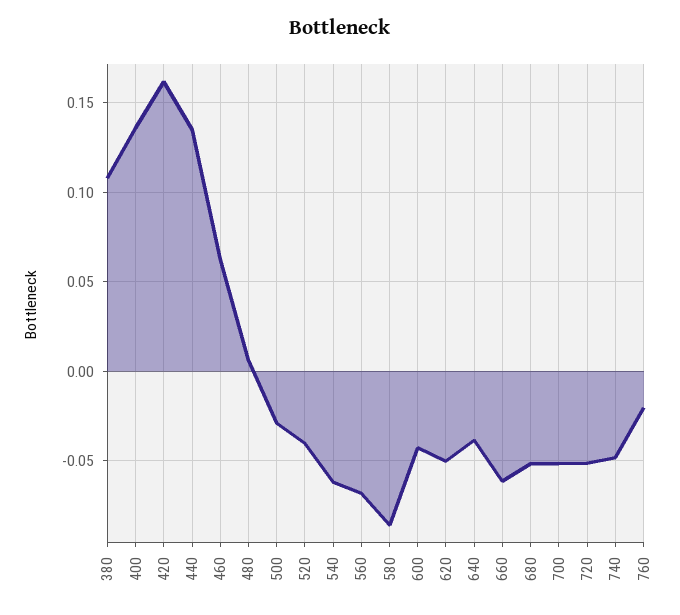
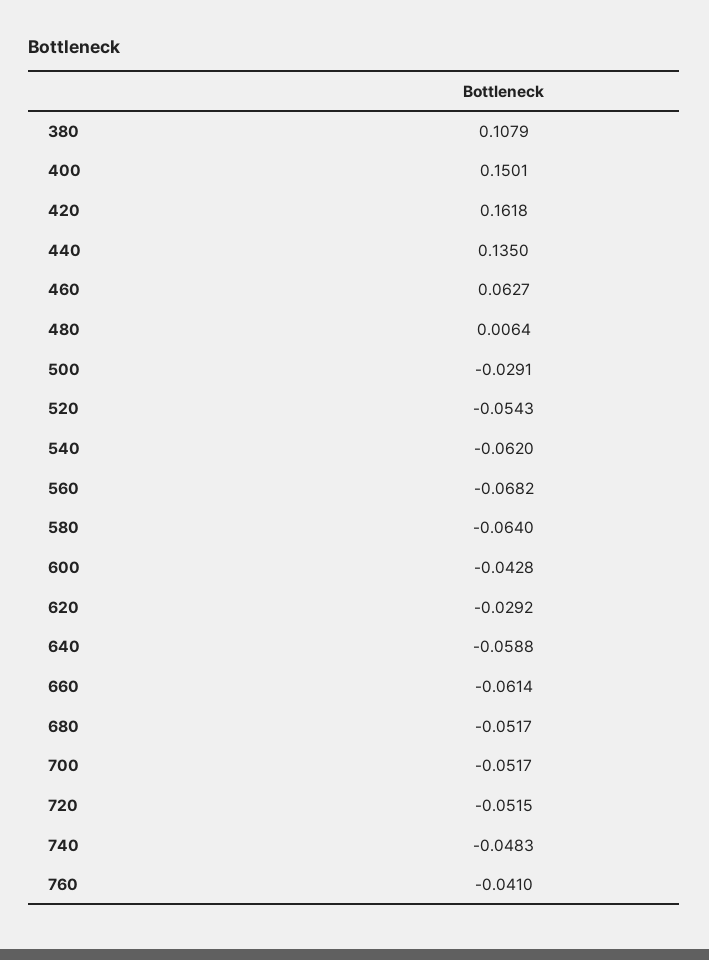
400: 0.135 -> 0.1501
520: -0.04 -> -0.0543
580: -0.085 -> -0.064
620: -0.05 -> -0.0292
640: -0.04 -> -0.0588
760: -0.02 -> -0.041

